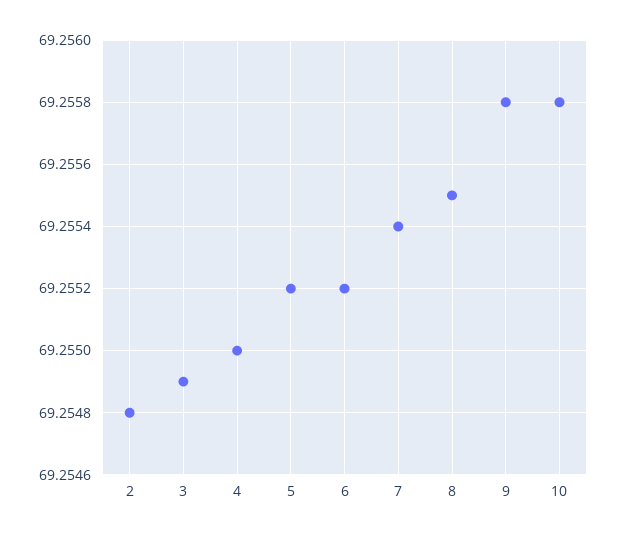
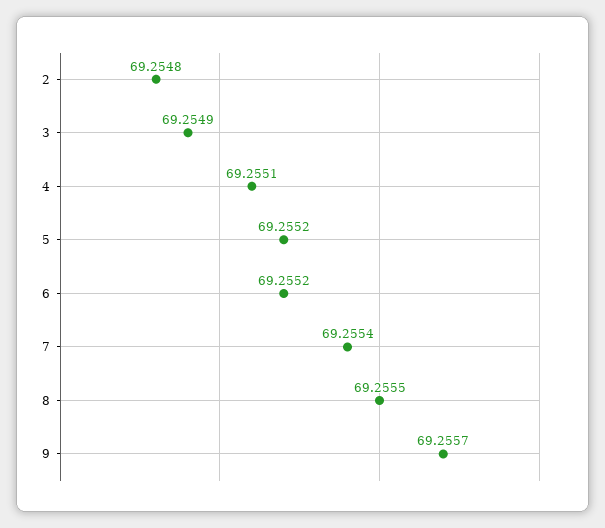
4: 69.255 -> 69.2551
9: 69.2558 -> 69.2557
10: 69.2558 -> none

